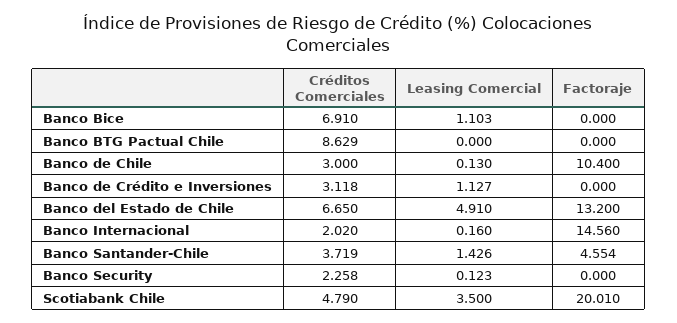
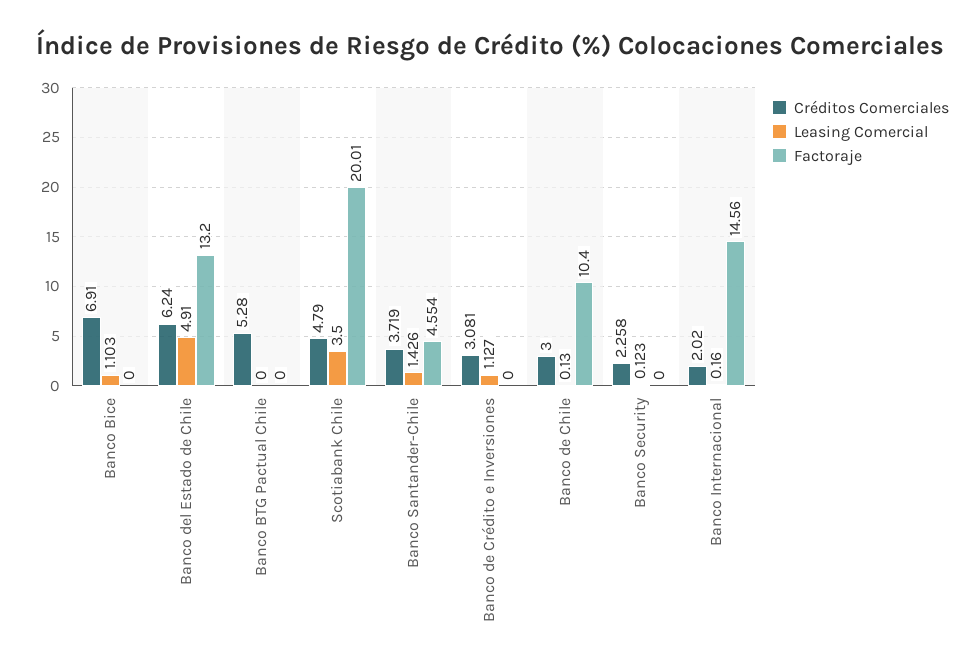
Créditos Comerciales, Banco BTG Pactual Chile: 8.629 -> 5.28
Créditos Comerciales, Banco de Crédito e Inversiones: 3.118 -> 3.081
Créditos Comerciales, Banco del Estado de Chile: 6.65 -> 6.24

